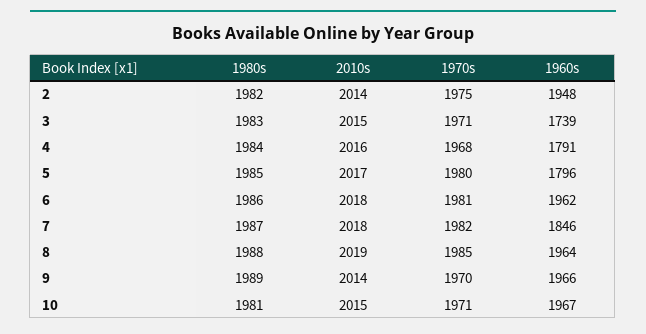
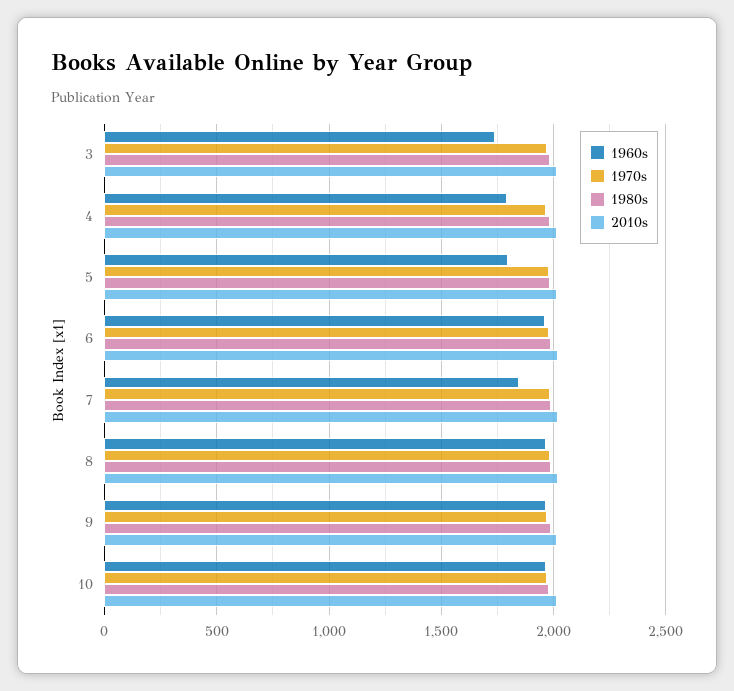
1980s, 2: 1982 -> none
2010s, 2: 2014 -> none
1970s, 2: 1975 -> none
1960s, 2: 1948 -> none

